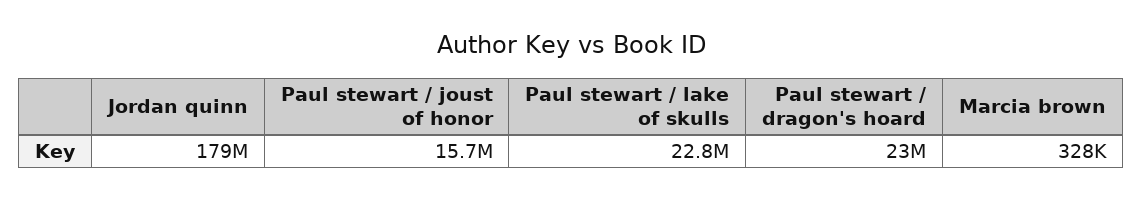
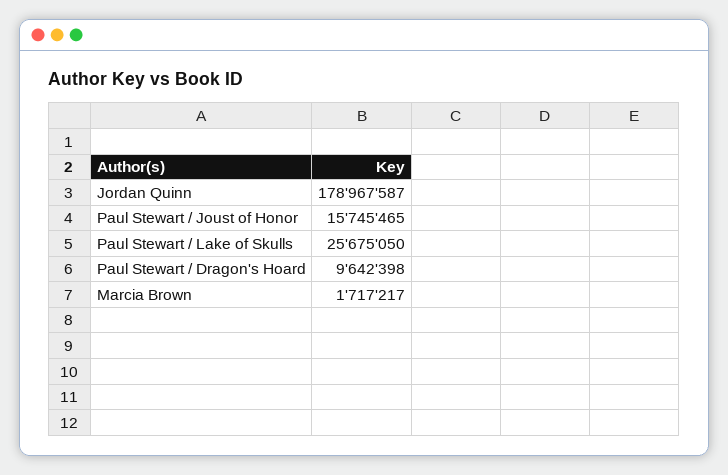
Paul stewart / lake of skulls: 22800000 -> 25675050
Paul stewart / dragon's hoard: 23000000 -> 9642398
Marcia brown: 328000 -> 1717217

